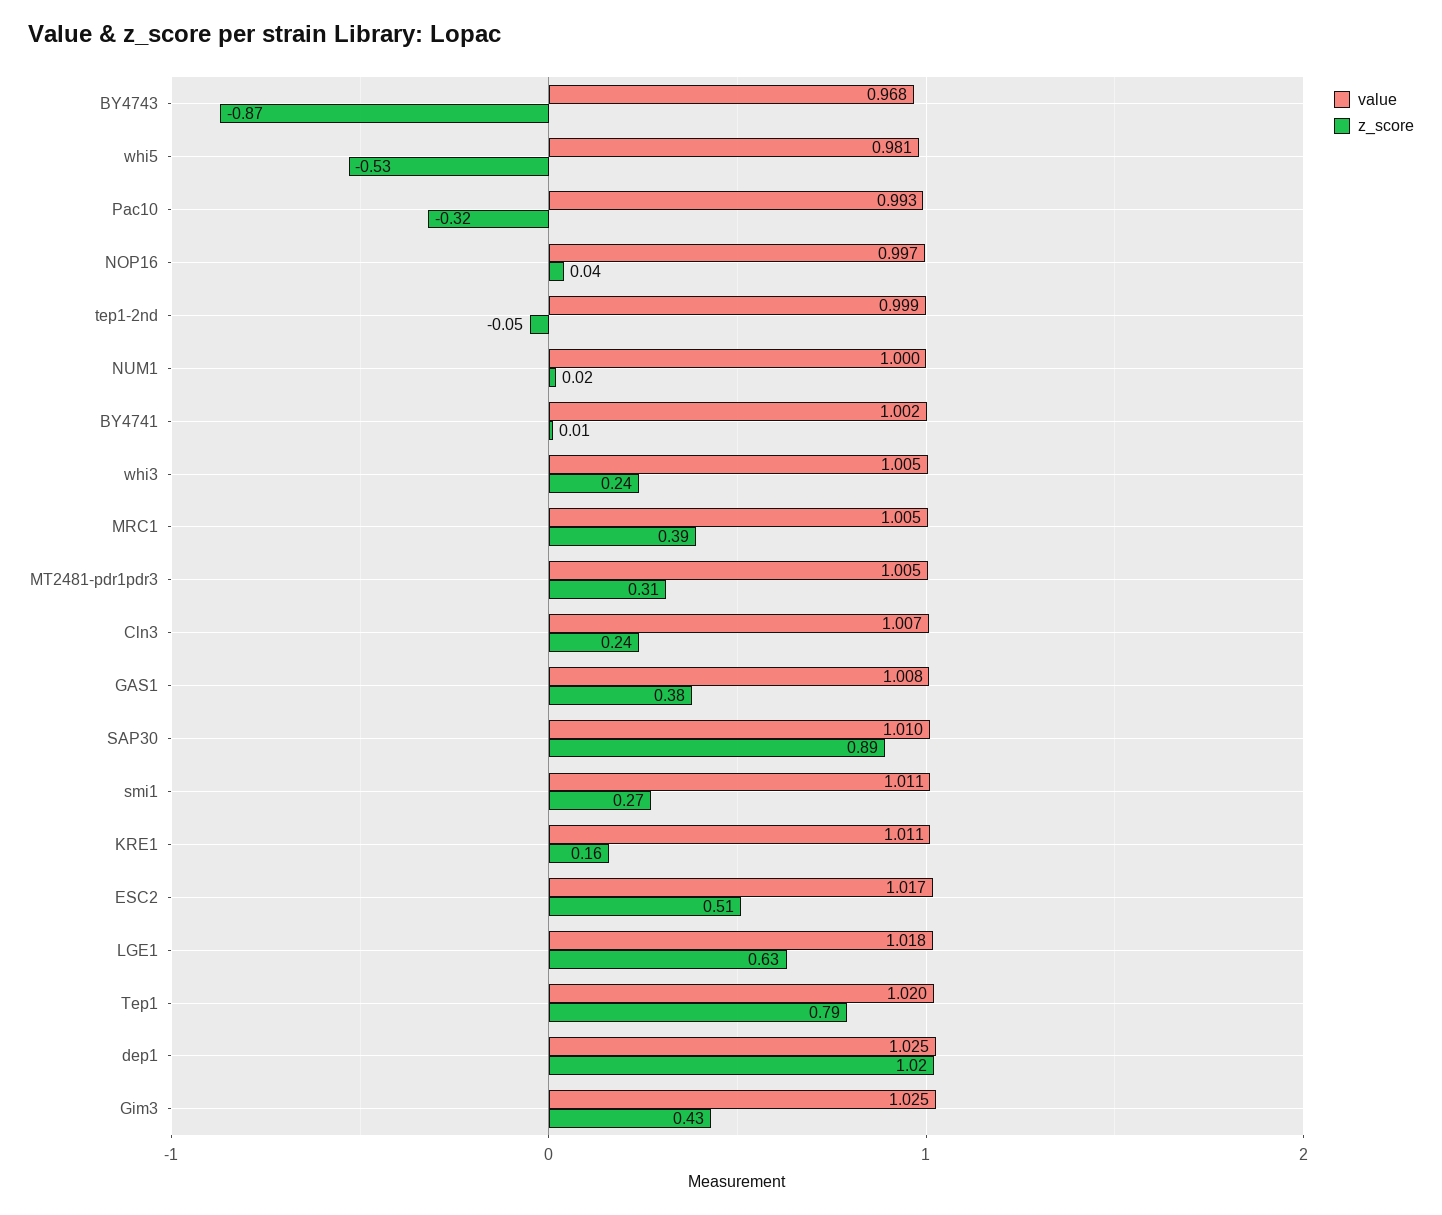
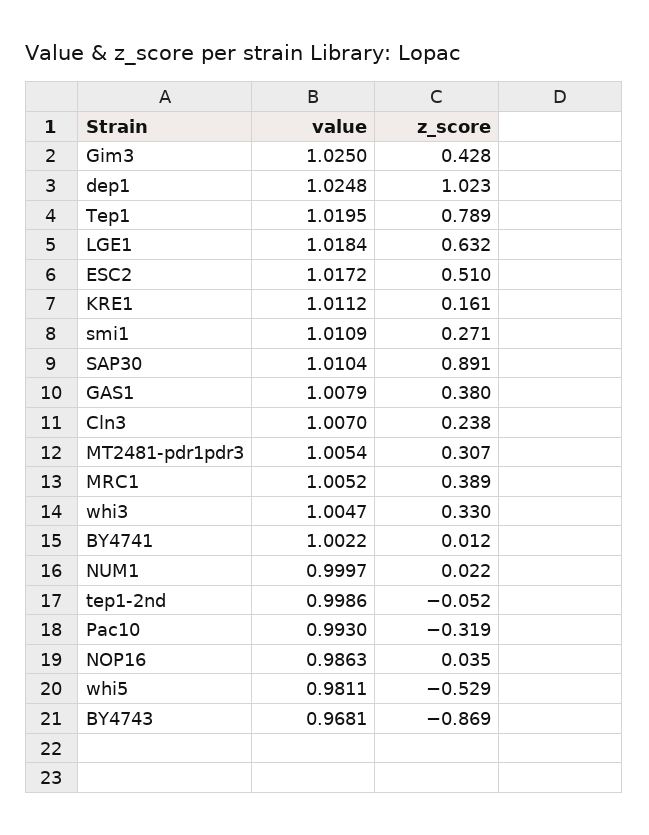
value, NOP16: 0.997 -> 0.9863
z_score, whi3: 0.24 -> 0.33

